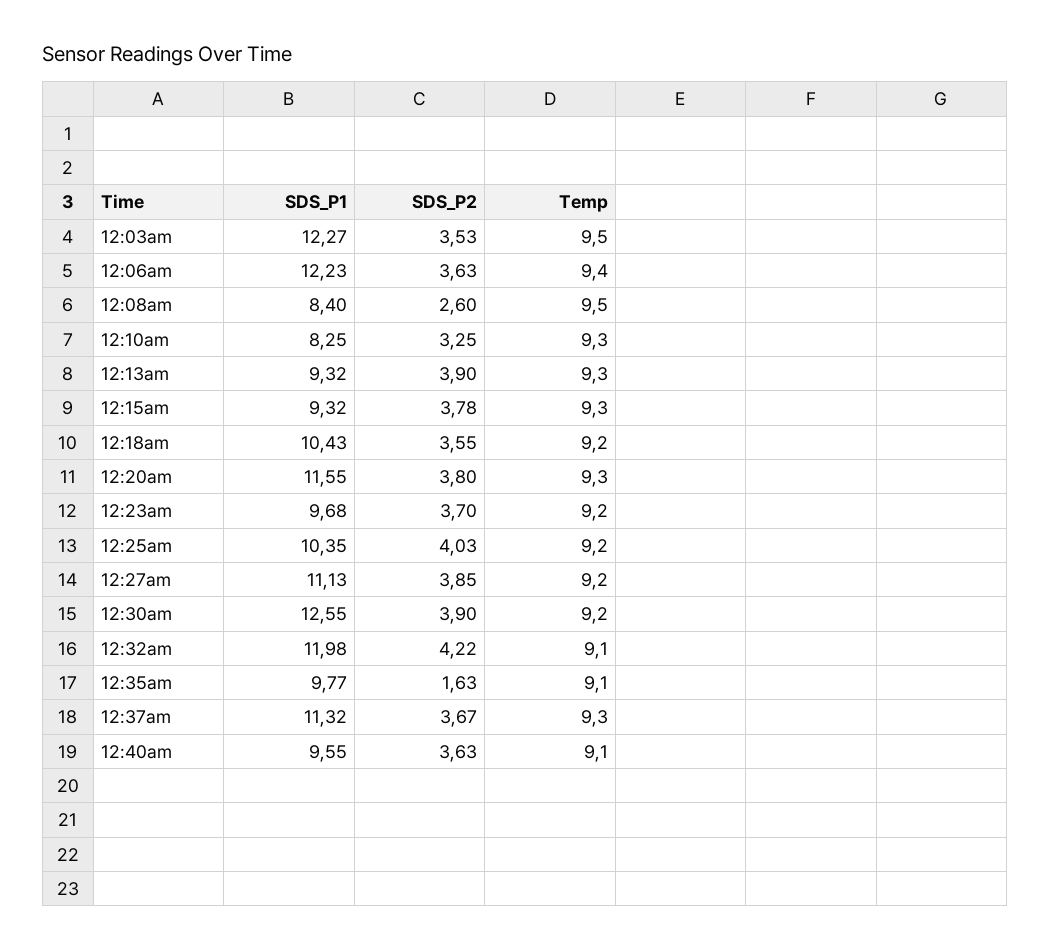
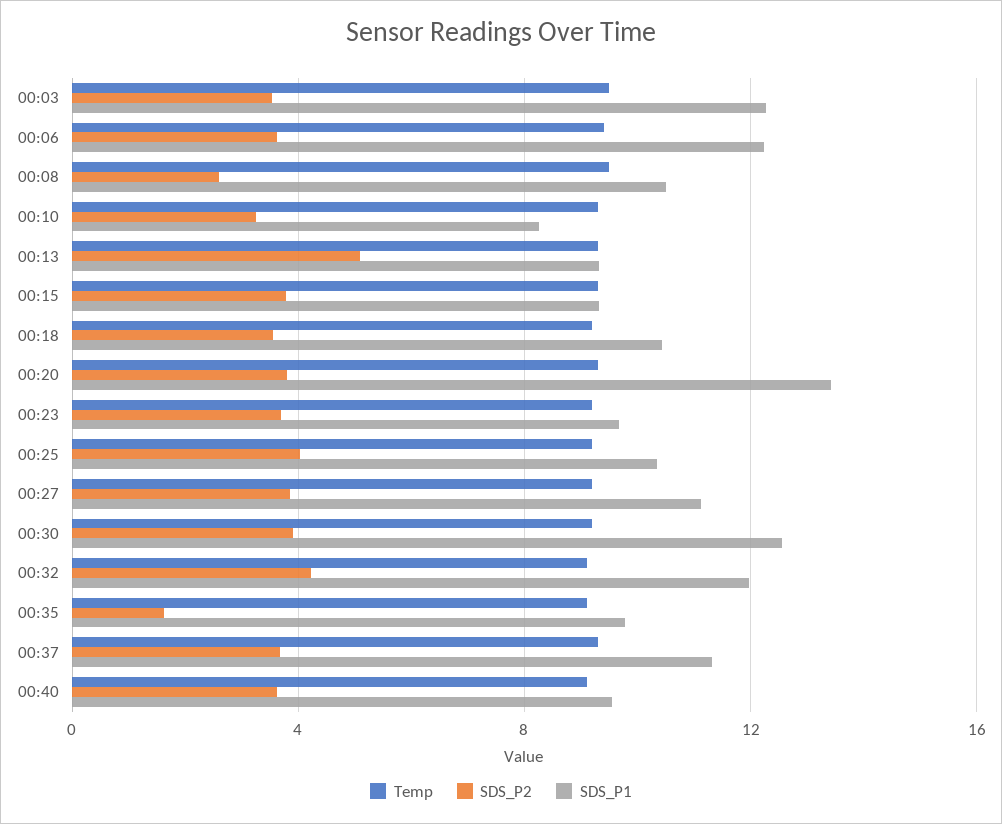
SDS_P1, 12:08am: 8.4 -> 10.5
SDS_P2, 12:13am: 3.9 -> 5
SDS_P1, 12:20am: 11.55 -> 13.5

